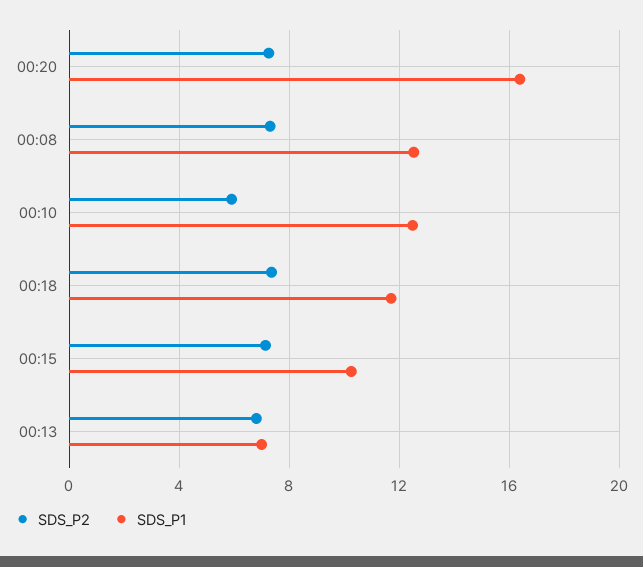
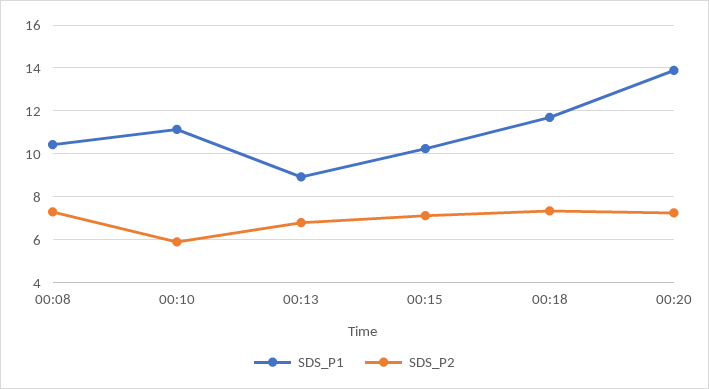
SDS_P1, 00:20: 16.5 -> 14
SDS_P1, 00:08: 12.5 -> 10.5
SDS_P1, 00:10: 12.5 -> 11
SDS_P1, 00:13: 7 -> 9

